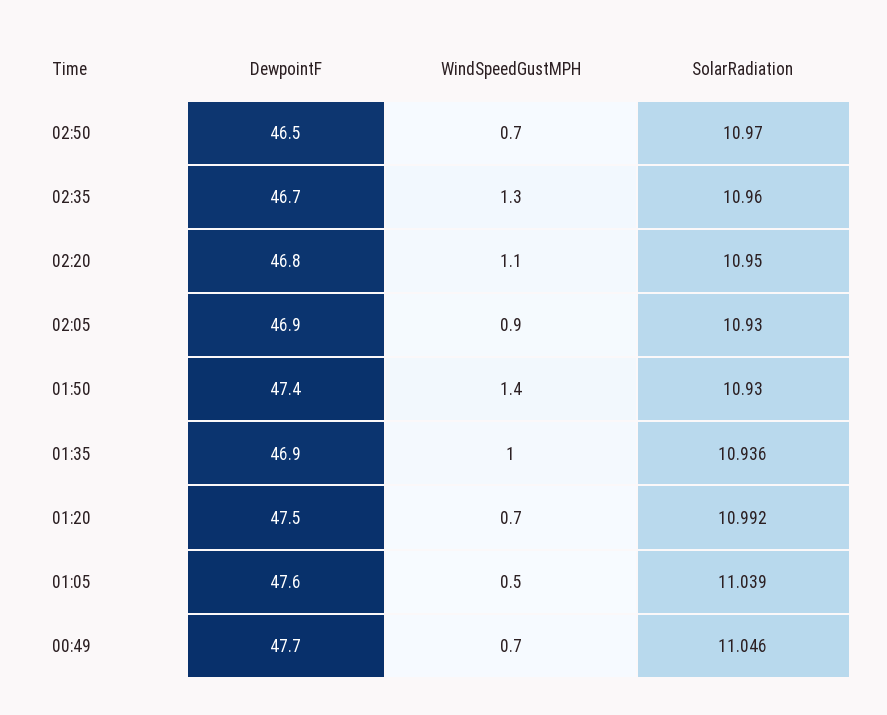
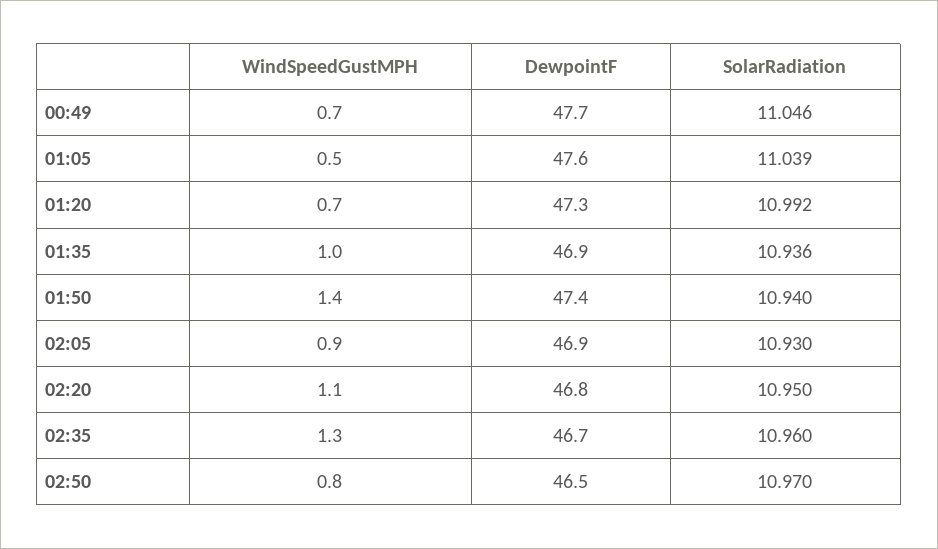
WindSpeedGustMPH, 02:50: 0.7 -> 0.8
SolarRadiation, 01:50: 10.93 -> 10.94
DewpointF, 01:20: 47.5 -> 47.3

